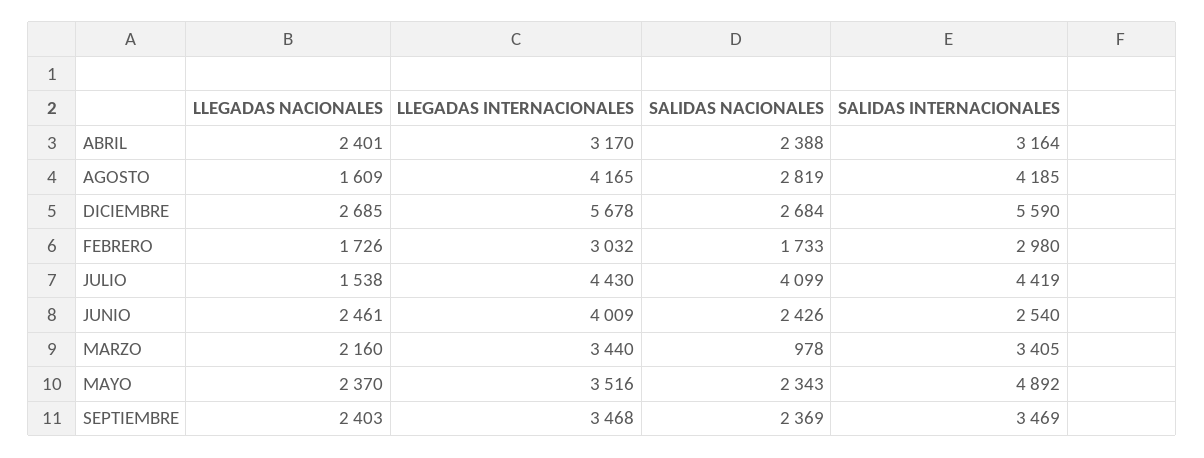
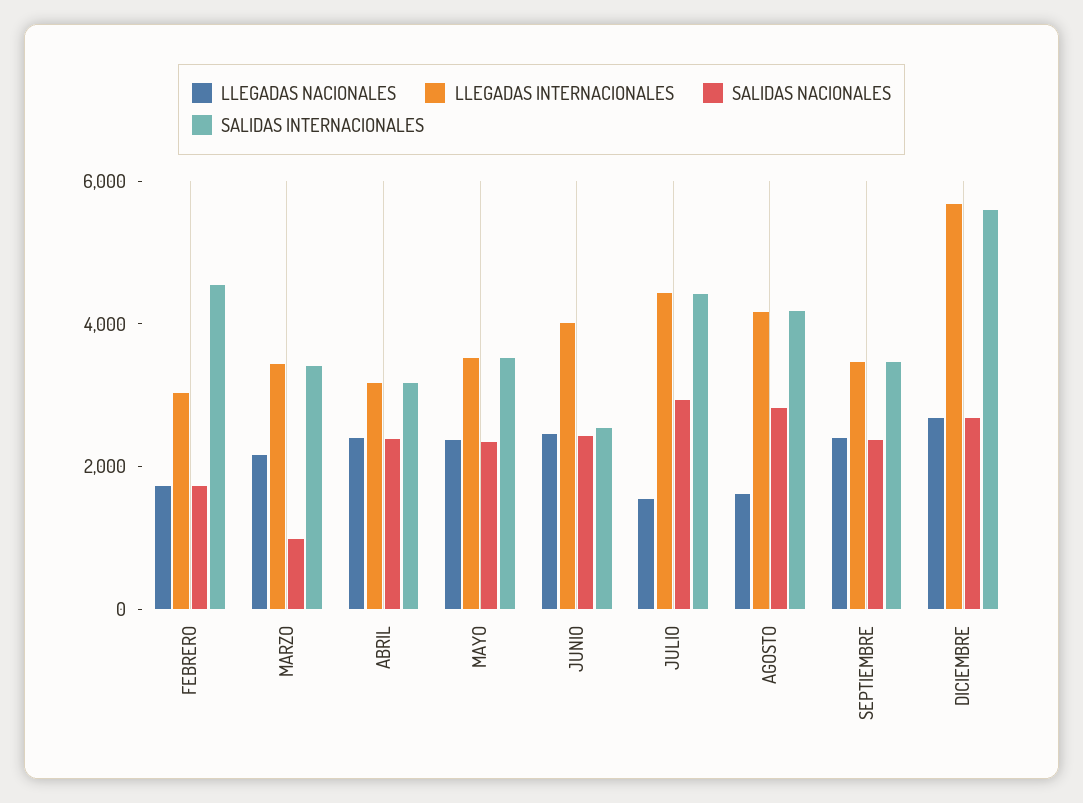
SALIDAS INTERNACIONALES, FEBRERO: 2980 -> 4500
SALIDAS NACIONALES, JULIO: 4099 -> 3000
SALIDAS INTERNACIONALES, MAYO: 4892 -> 3500

